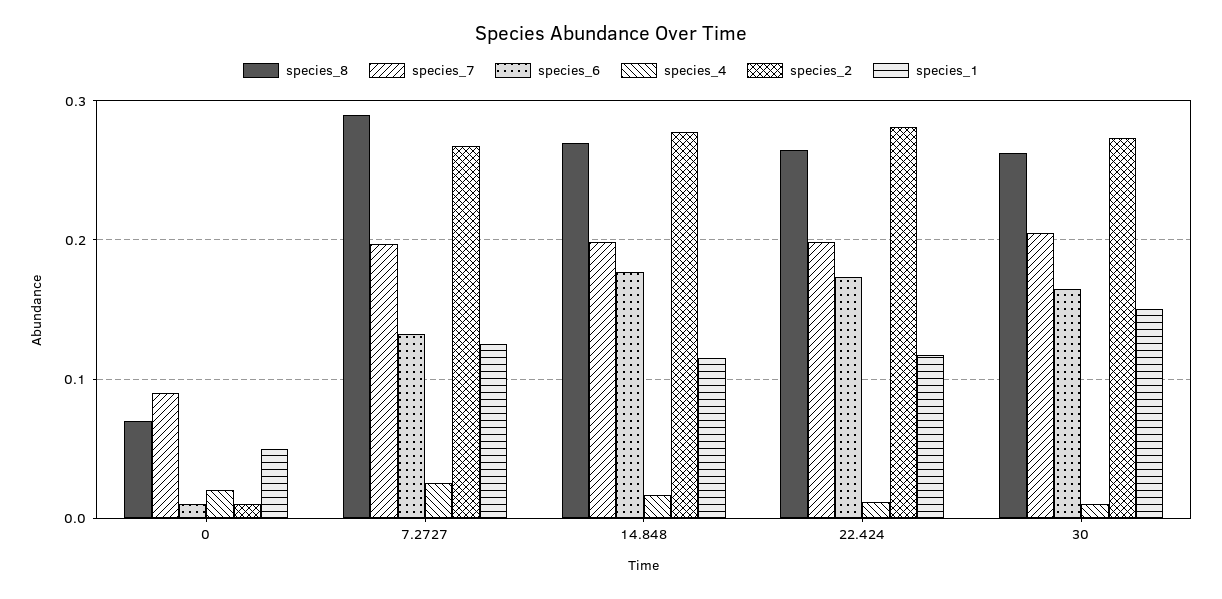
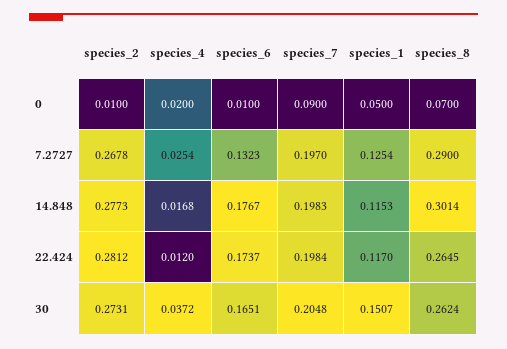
species_8, 14.848: 0.27 -> 0.3014
species_4, 30: 0.01 -> 0.0372

